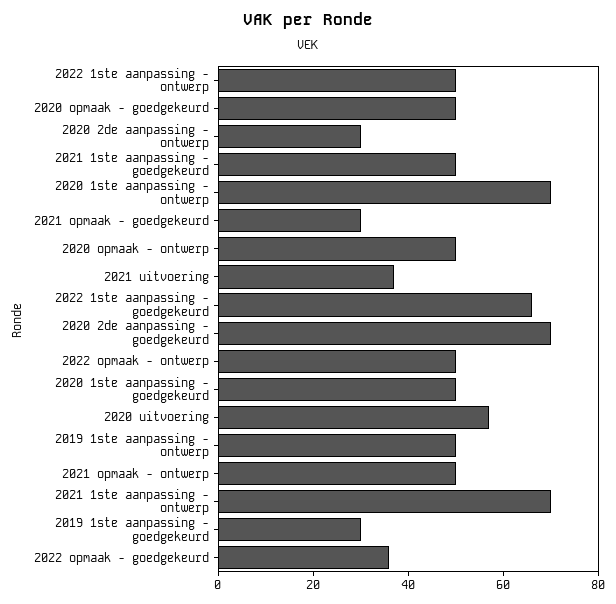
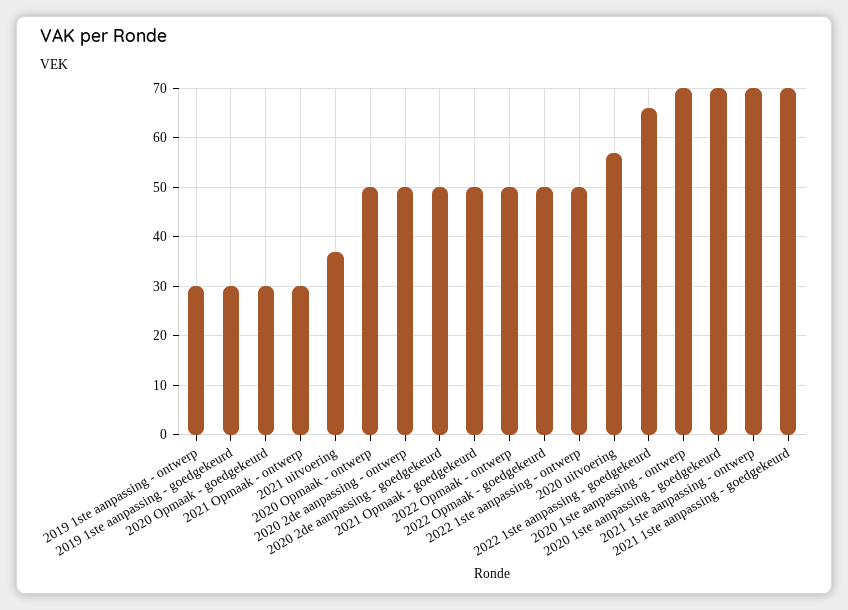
2020 opmaak - goedgekeurd: 50 -> 30
2020 2de aanpassing - ontwerp: 30 -> 50
2021 1ste aanpassing - goedgekeurd: 50 -> 70
2021 opmaak - goedgekeurd: 30 -> 50
2020 2de aanpassing - goedgekeurd: 70 -> 50
2020 1ste aanpassing - goedgekeurd: 50 -> 70
2019 1ste aanpassing - ontwerp: 50 -> 30
2021 opmaak - ontwerp: 50 -> 30
2022 opmaak - goedgekeurd: 35 -> 50

